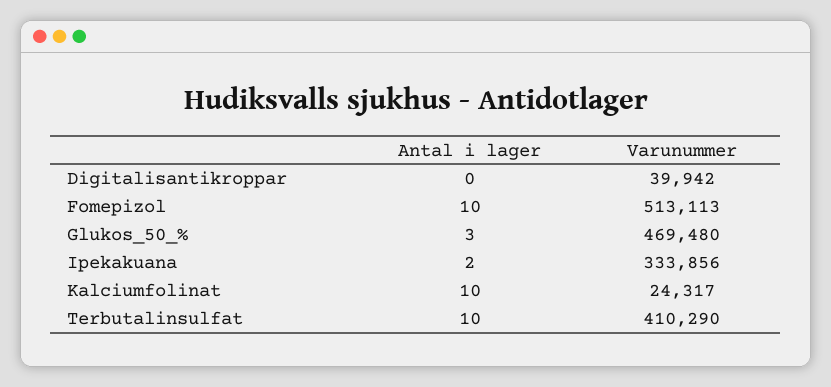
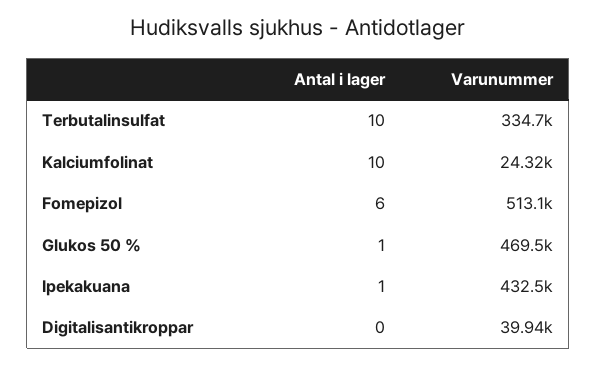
Antal i lager, Fomepizol: 10 -> 6
Antal i lager, Glukos_50_%: 3 -> 1
Antal i lager, Ipekakuana: 2 -> 1
Varunummer, Ipekakuana: 333856 -> 432500
Varunummer, Terbutalinsulfat: 410290 -> 334700

